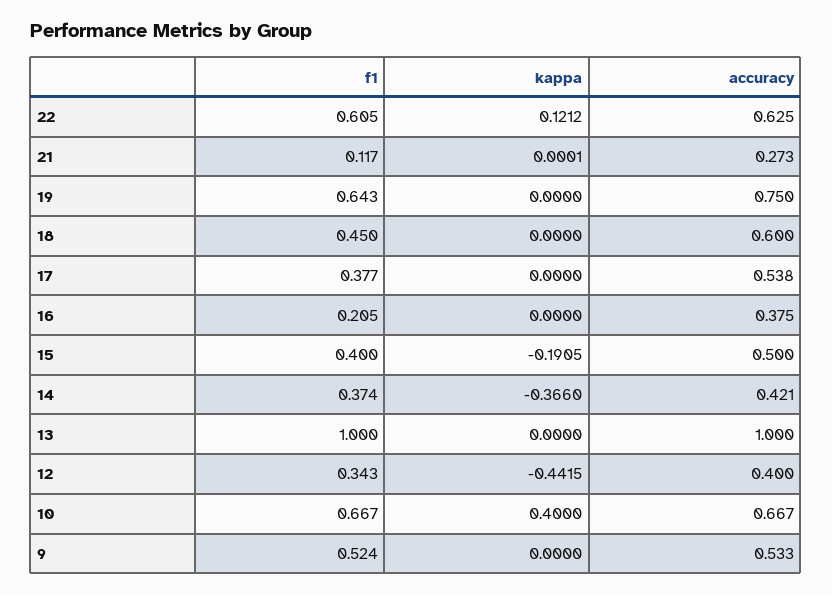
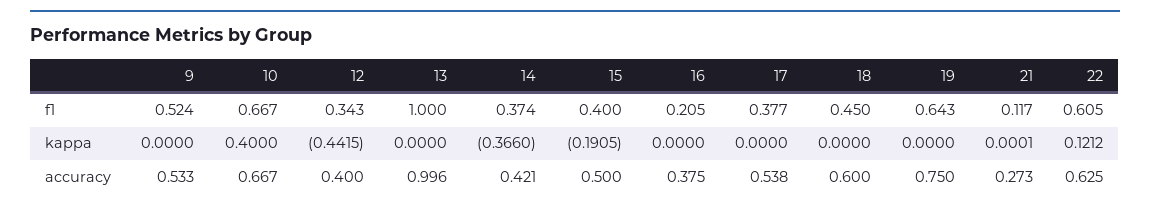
accuracy, 13: 1 -> 0.996

